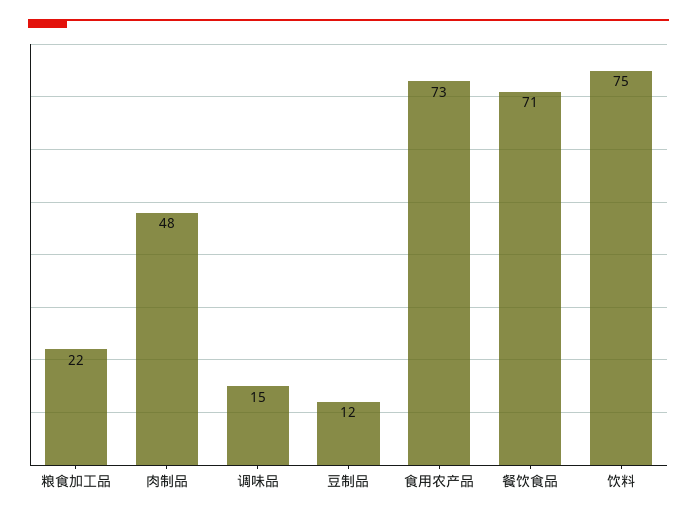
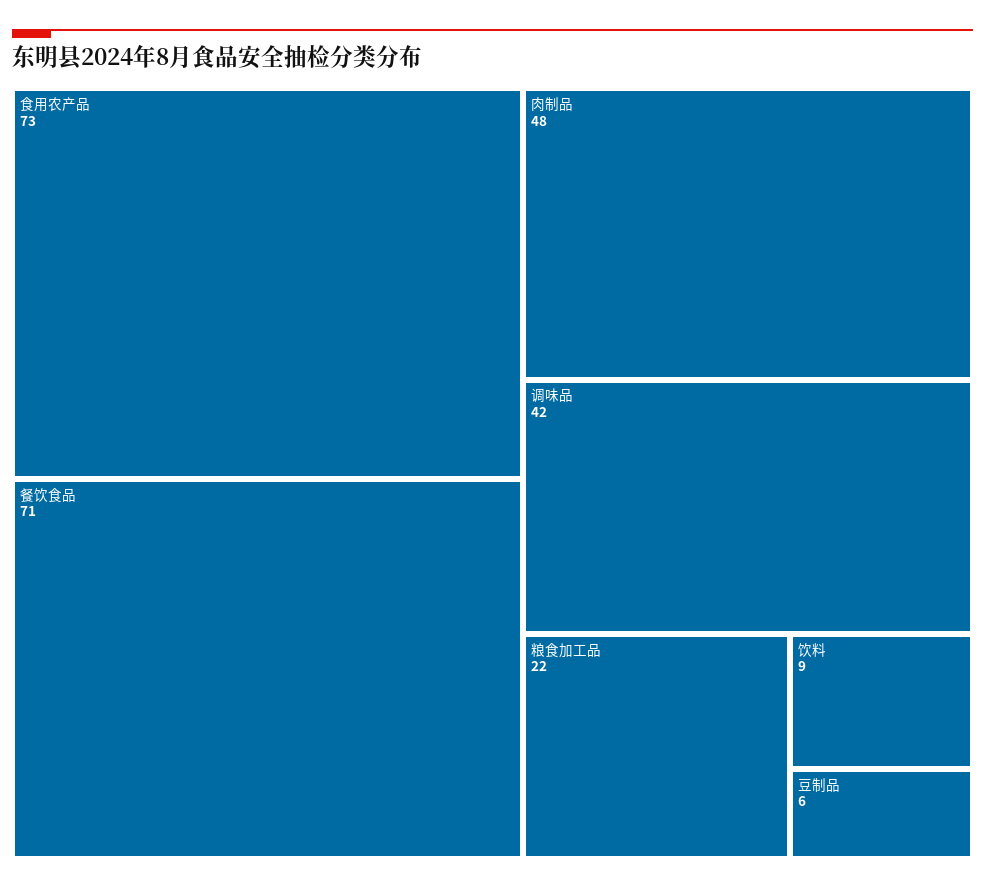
调味品: 15 -> 42
豆制品: 12 -> 6
饮料: 75 -> 9

